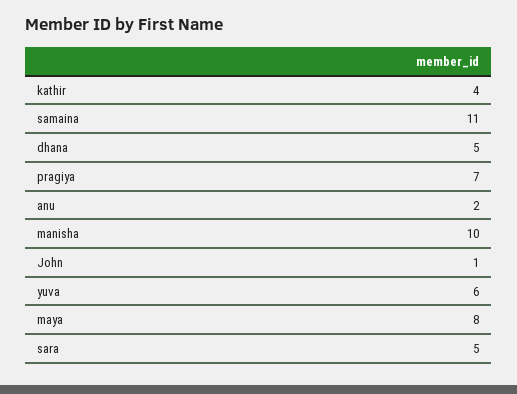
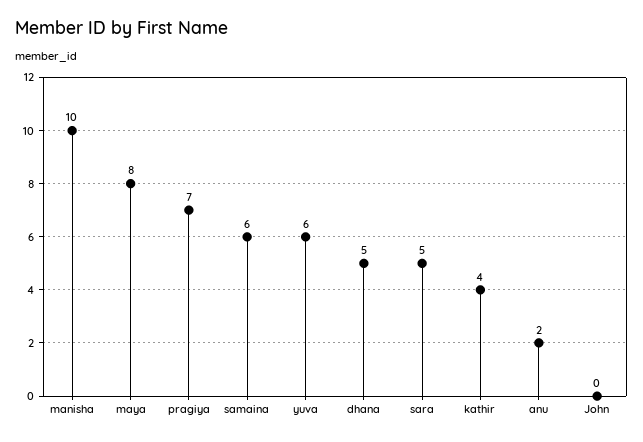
samaina: 11 -> 6
John: 1 -> 0

